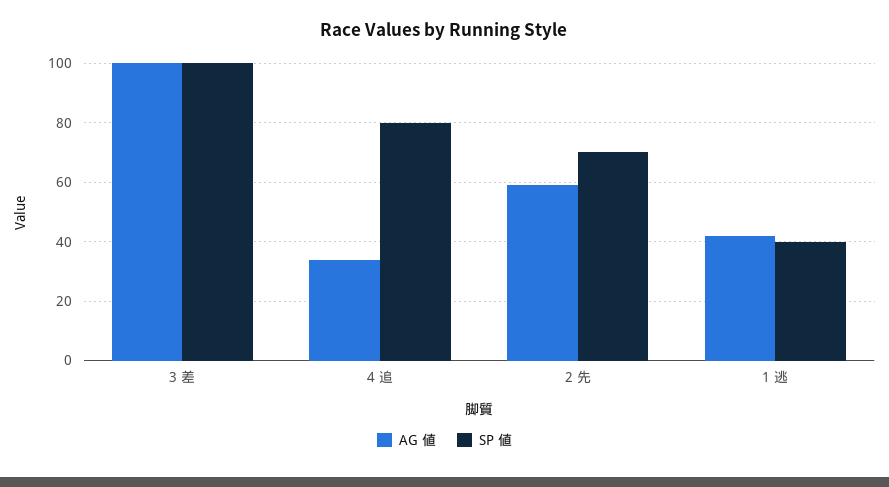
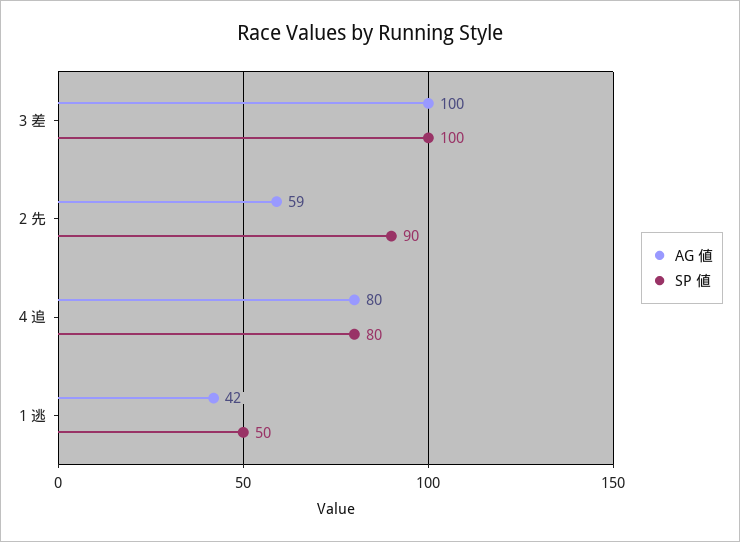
AG 値, 4 追: 35 -> 80
SP 値, 2 先: 70 -> 90
SP 値, 1 逃: 40 -> 50

